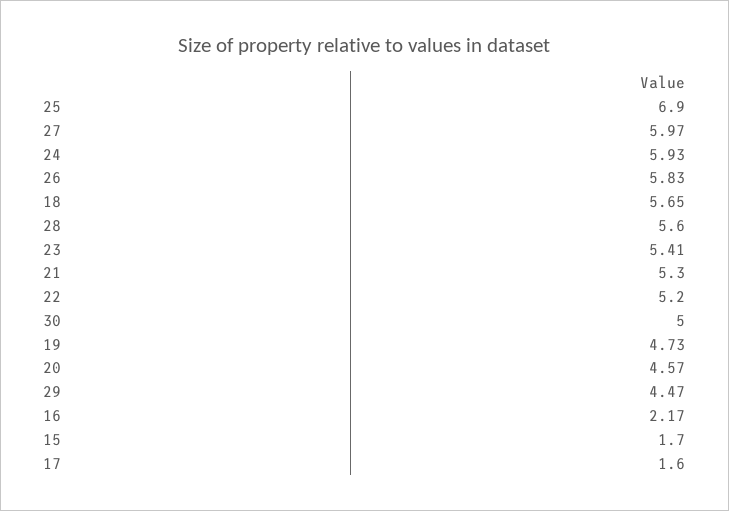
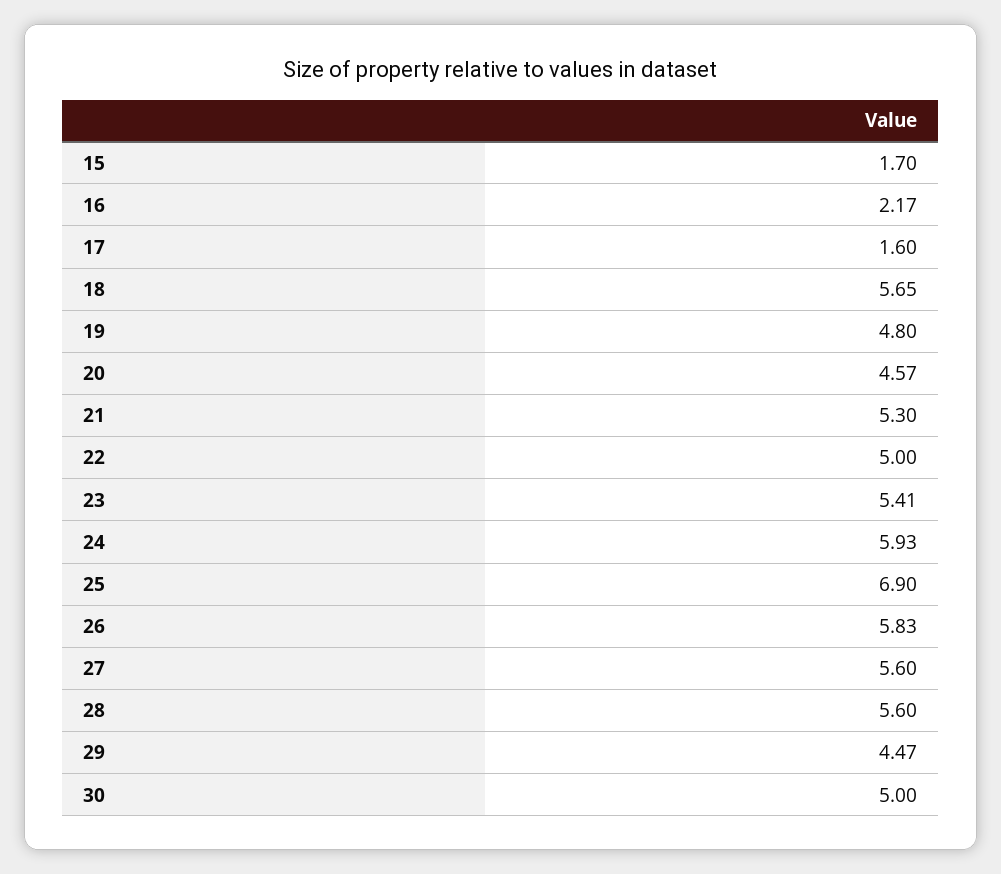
27: 5.97 -> 5.6
22: 5.2 -> 5
19: 4.73 -> 4.8

